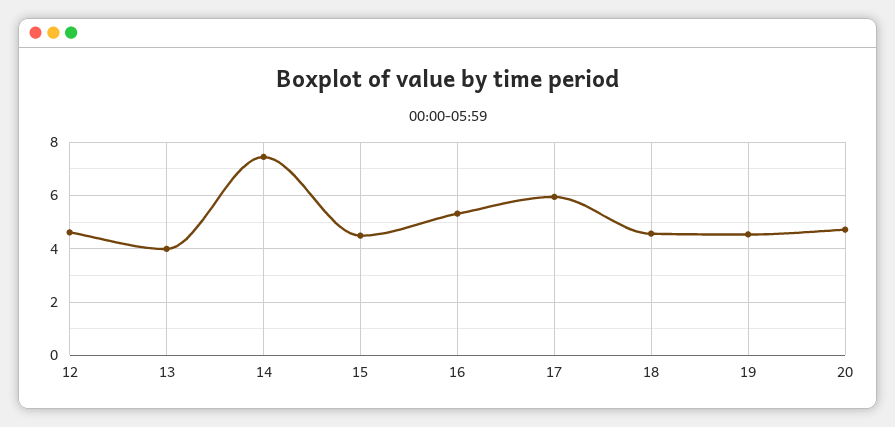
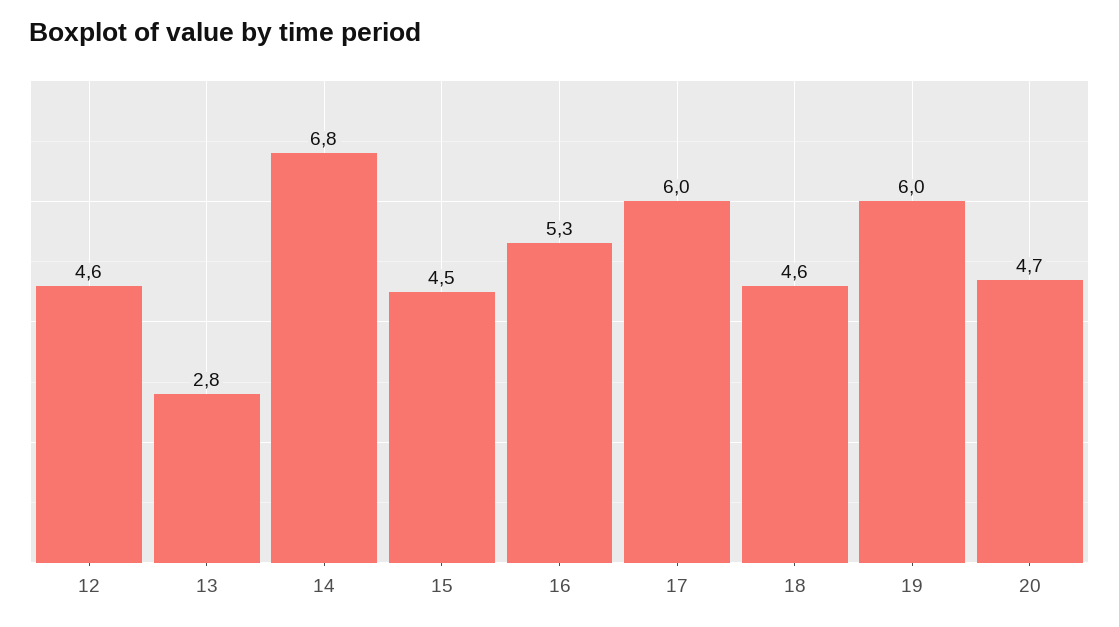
13: 4 -> 2.8
14: 7.5 -> 6.8
19: 4.5 -> 6

